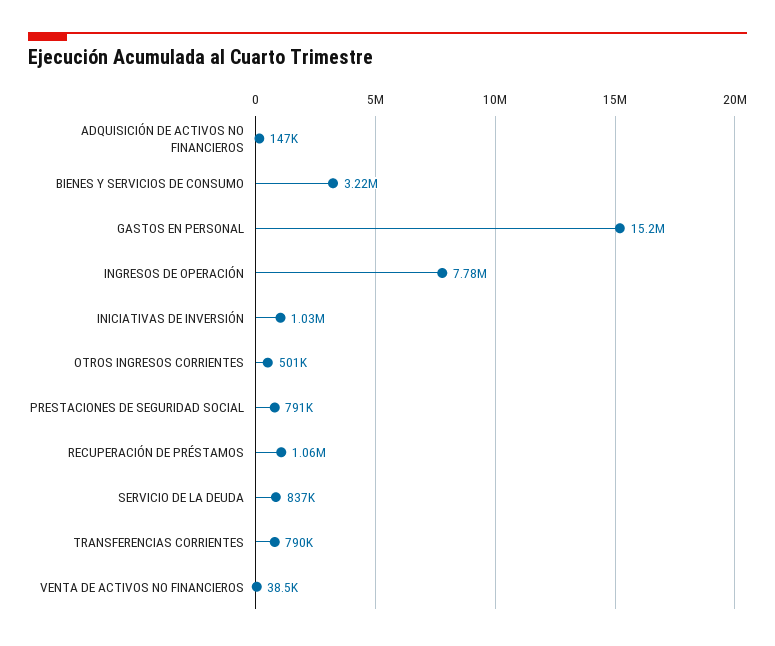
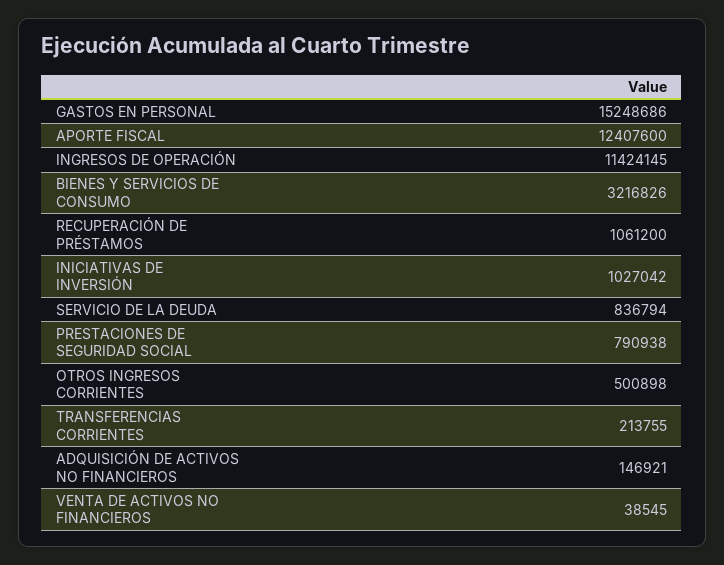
INGRESOS DE OPERACIÓN: 7780000 -> 11424145
TRANSFERENCIAS CORRIENTES: 790000 -> 213755
APORTE FISCAL: none -> 12407600

